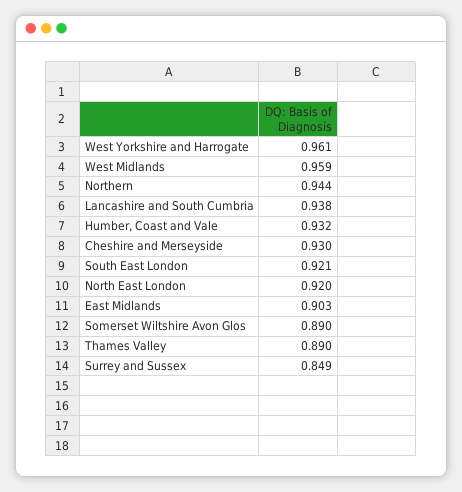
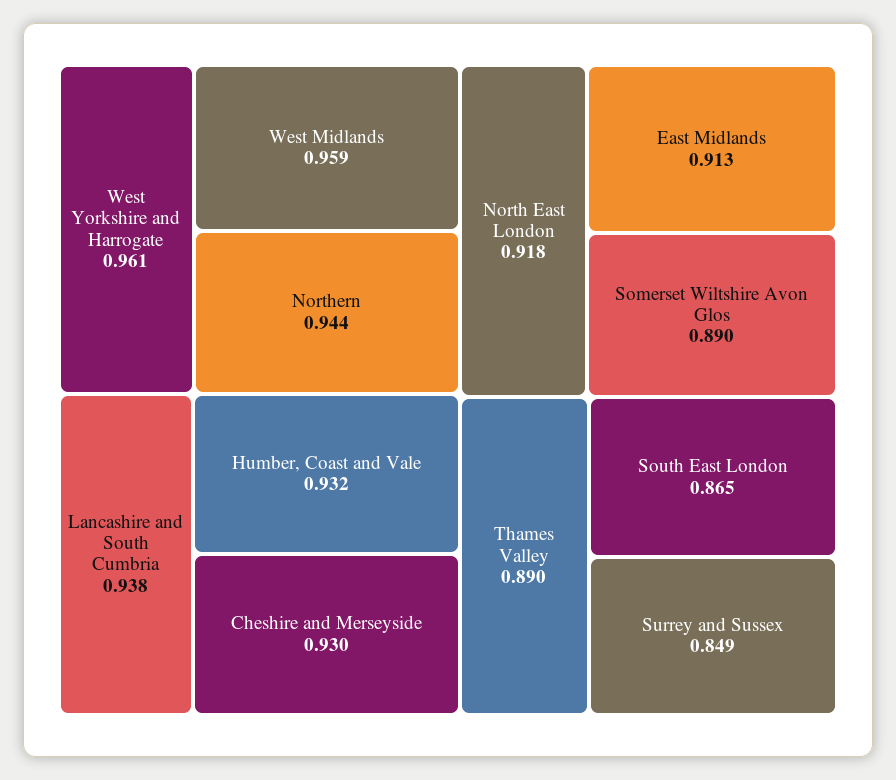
South East London: 0.921 -> 0.865
North East London: 0.92 -> 0.918
East Midlands: 0.903 -> 0.913

